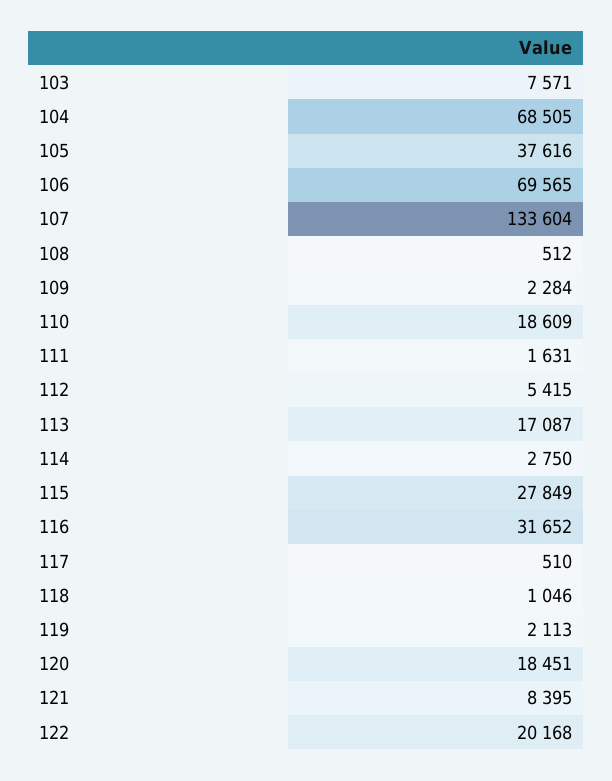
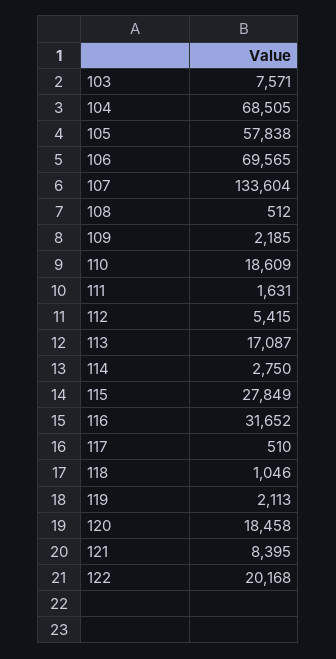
105: 37616 -> 57838
109: 2284 -> 2185
120: 18451 -> 18458

